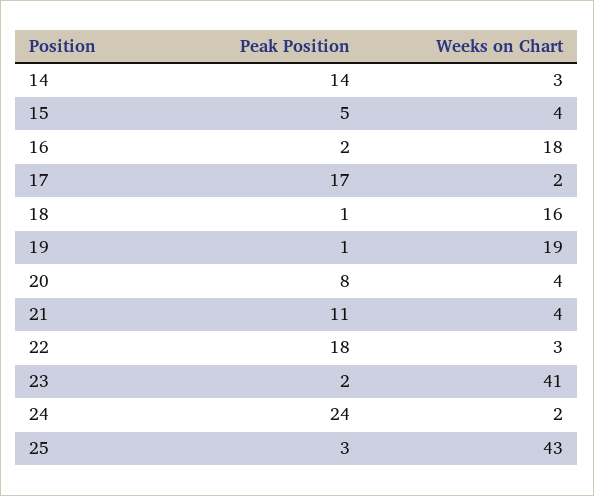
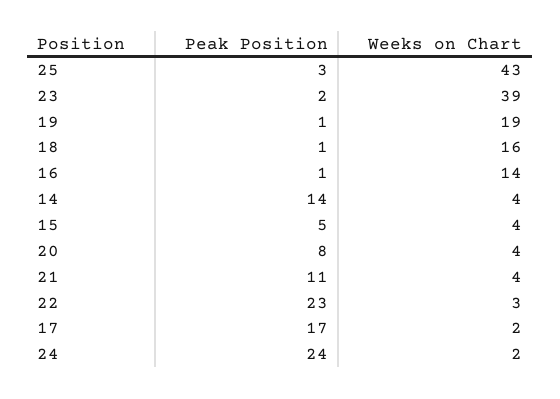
Weeks on Chart, 14: 3 -> 4
Peak Position, 16: 2 -> 1
Weeks on Chart, 16: 18 -> 14
Peak Position, 22: 18 -> 23
Weeks on Chart, 23: 41 -> 39

